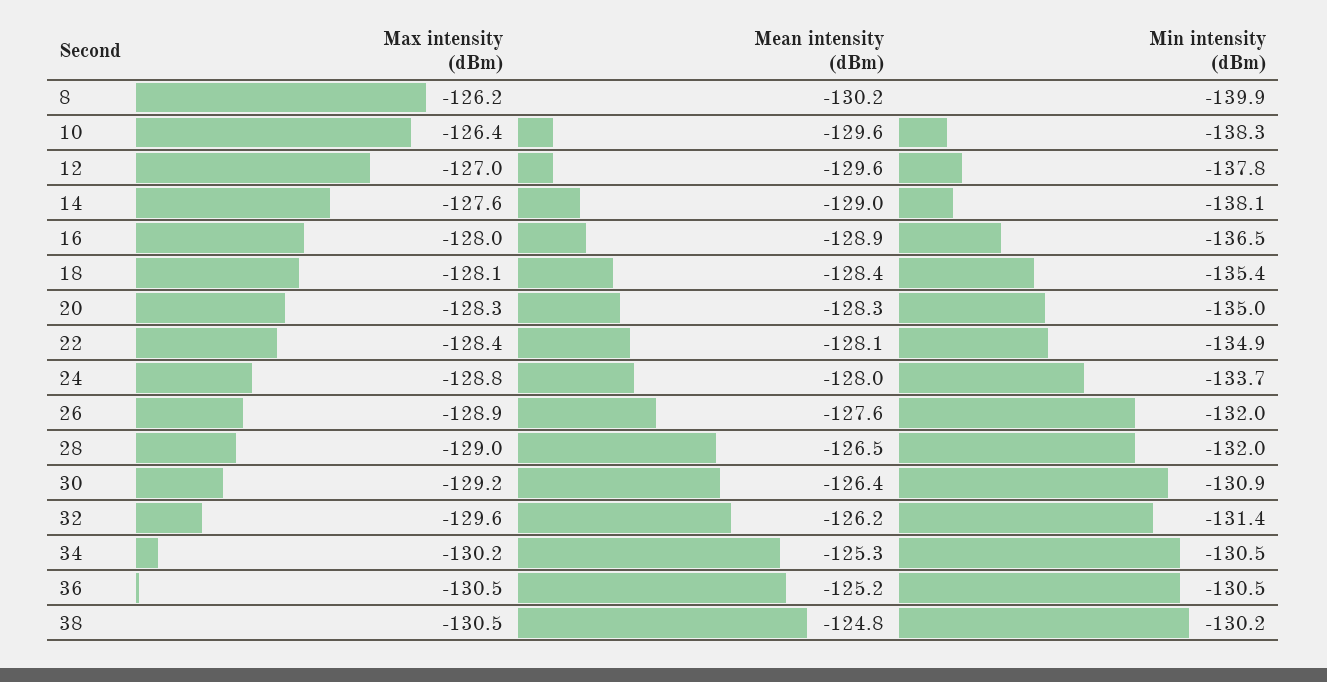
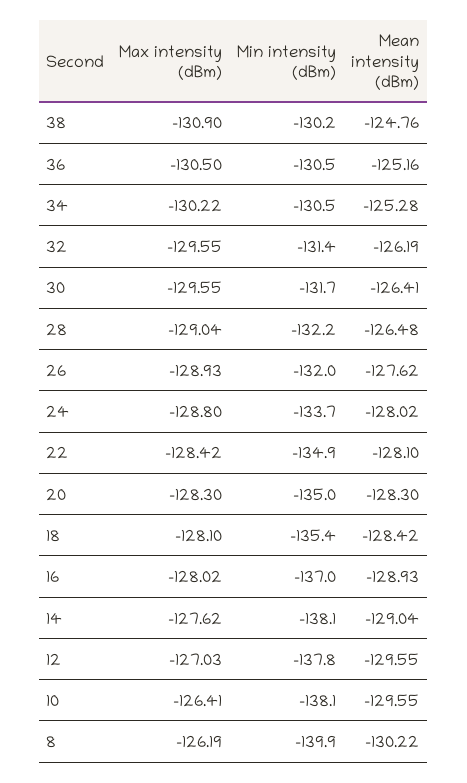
Min intensity (dBm), 10: -138.3 -> -138.1
Min intensity (dBm), 16: -136.5 -> -137
Min intensity (dBm), 28: -132 -> -132.2
Max intensity (dBm), 30: -129.2 -> -129.55
Min intensity (dBm), 30: -130.9 -> -131.7
Max intensity (dBm), 38: -130.5 -> -130.9

